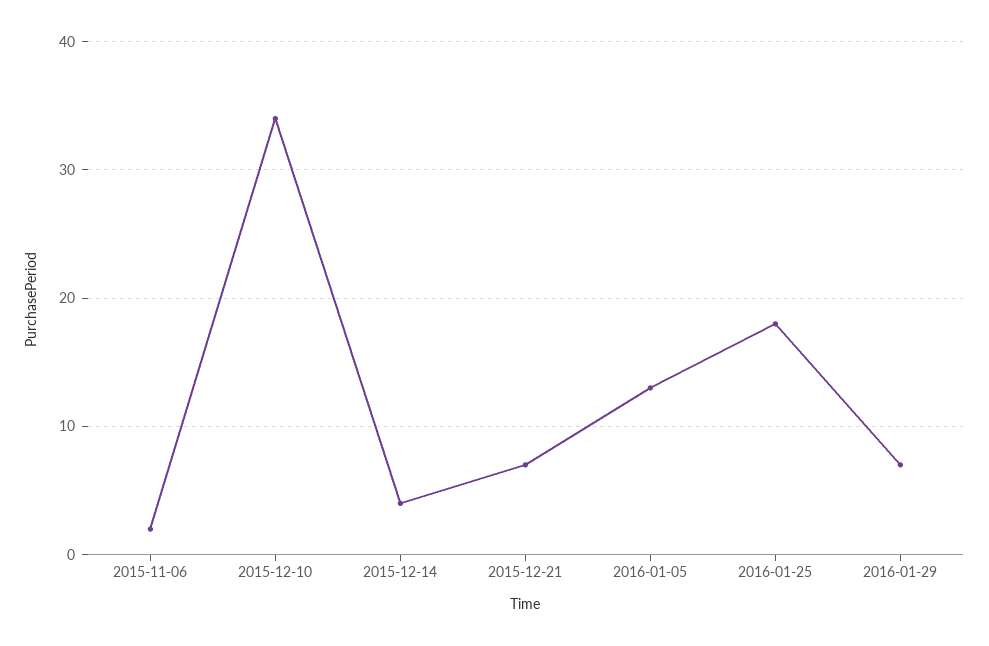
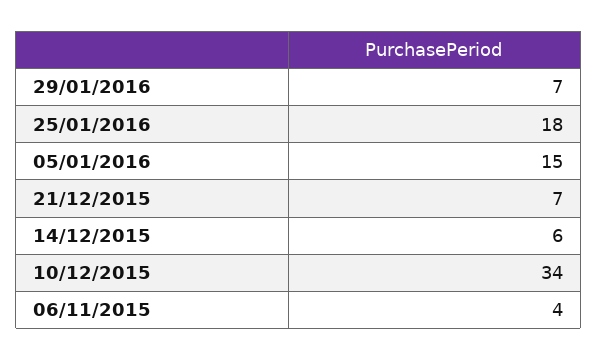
2015-11-06: 2 -> 4
2015-12-14: 4 -> 6
2016-01-05: 13 -> 15

